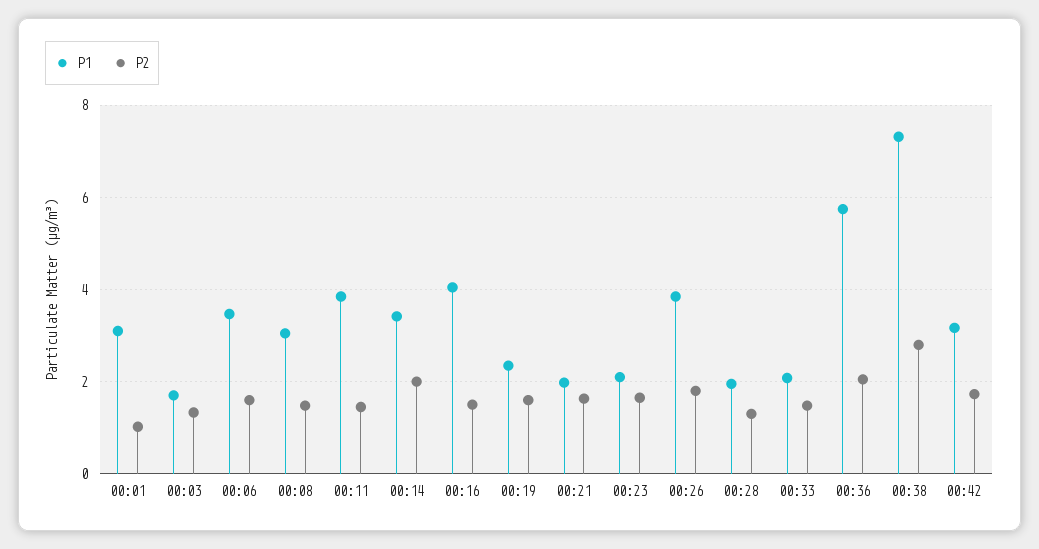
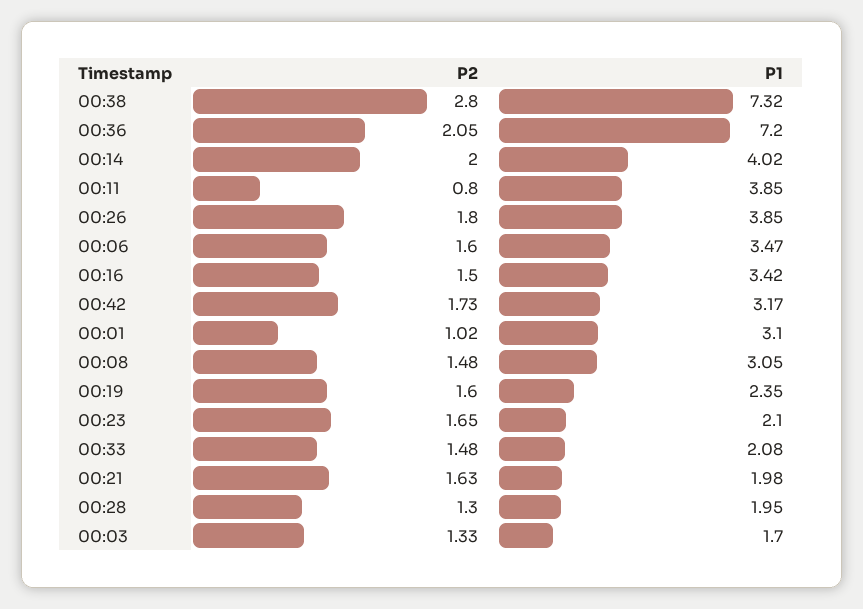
P2, 00:11: 1.4 -> 0.8
P1, 00:14: 3.4 -> 4.02
P1, 00:16: 4 -> 3.42
P1, 00:36: 5.8 -> 7.2

